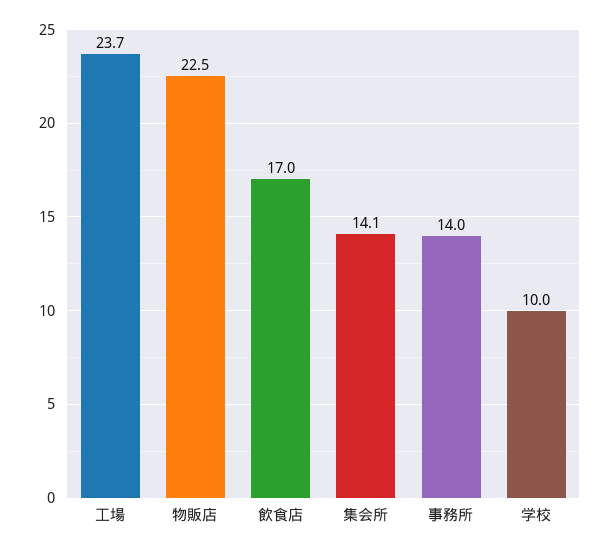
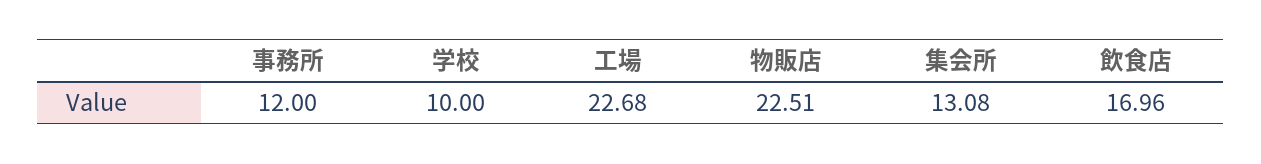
工場: 23.7 -> 22.68
集会所: 14.1 -> 13.08
事務所: 14 -> 12

